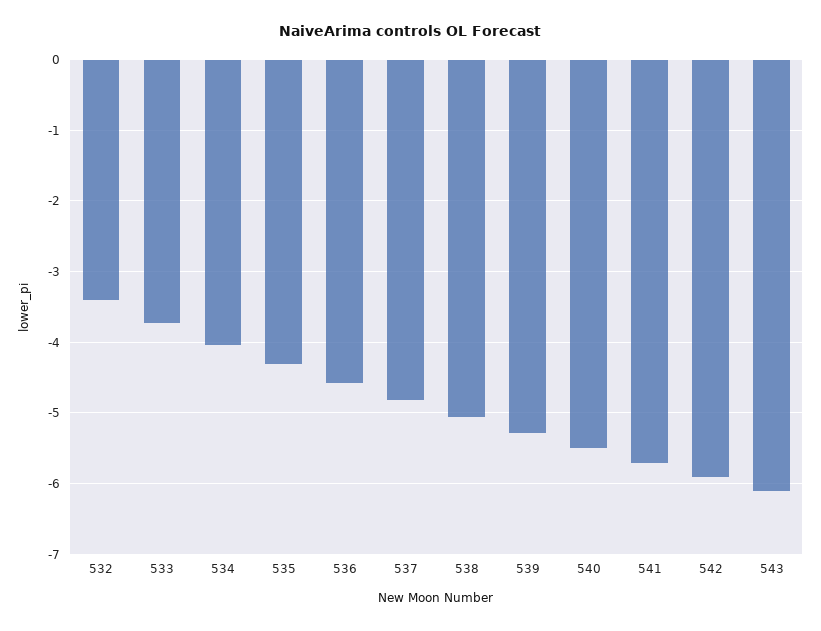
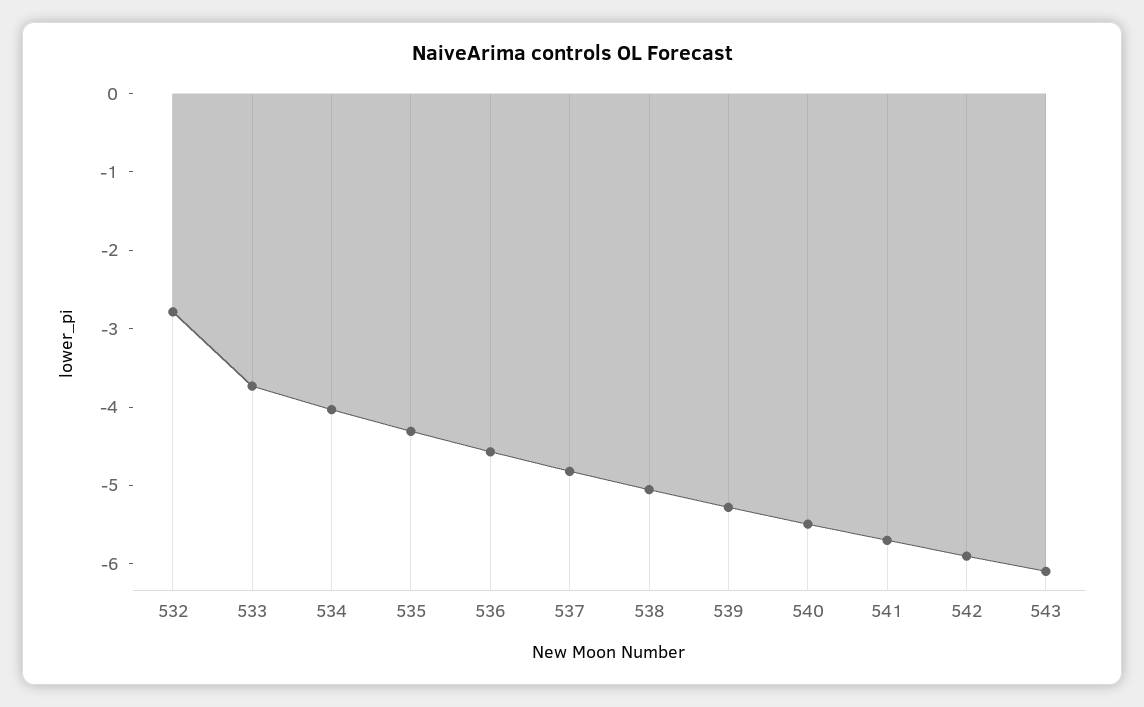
532: -3.4 -> -2.8

